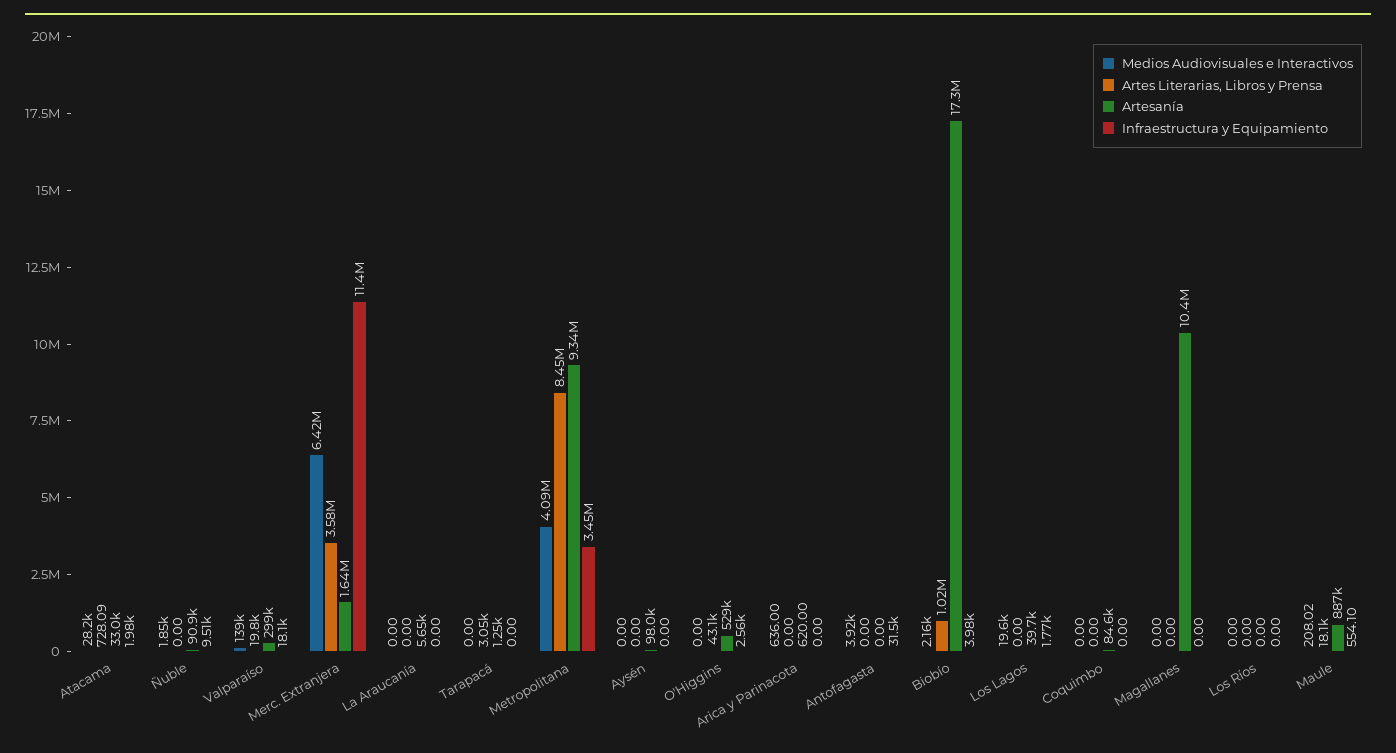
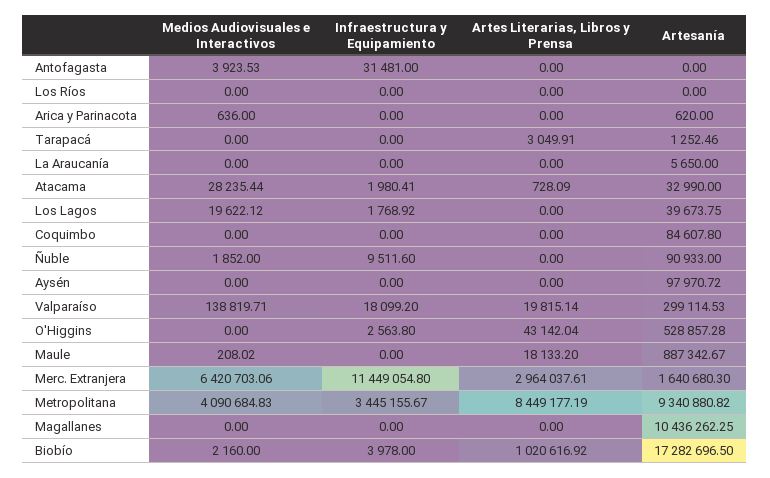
Artes Literarias, Libros y Prensa, Merc. Extranjera: 3580000 -> 2964037.61
Infraestructura y Equipamiento, Maule: 554.1 -> 0

